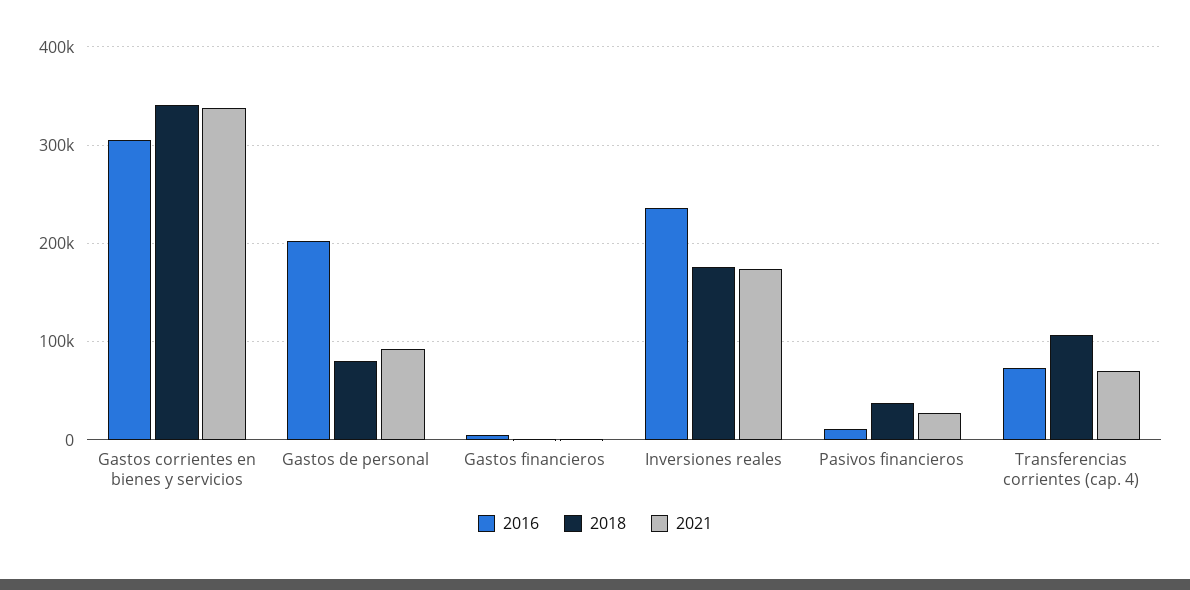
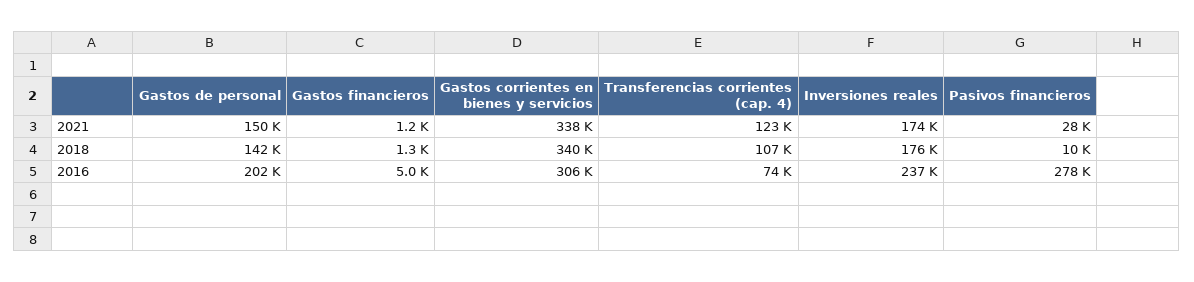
2018, Gastos de personal: 80000 -> 142000
2021, Gastos de personal: 90000 -> 150000
2016, Pasivos financieros: 10000 -> 278000
2018, Pasivos financieros: 40000 -> 10000
2021, Transferencias corrientes (cap. 4): 70000 -> 123000

